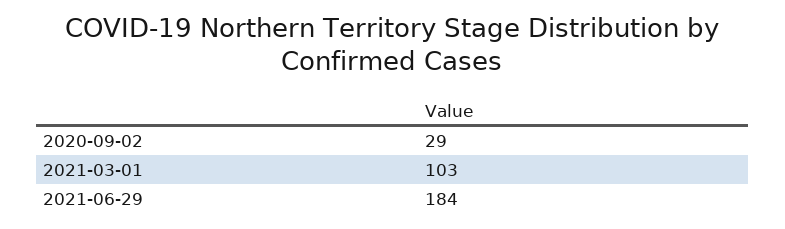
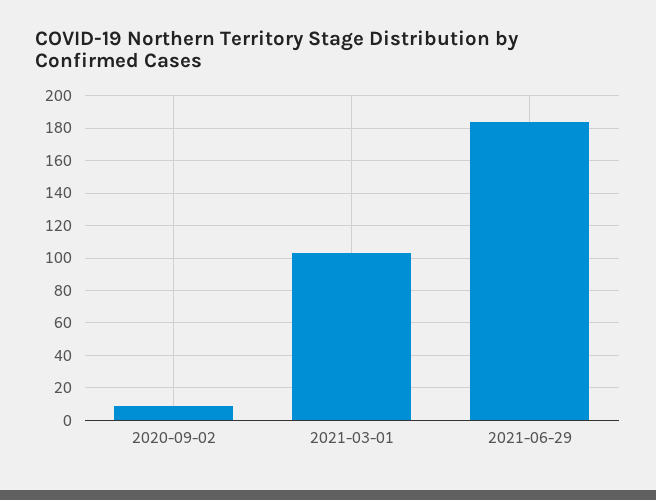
2020-09-02: 29 -> 10

